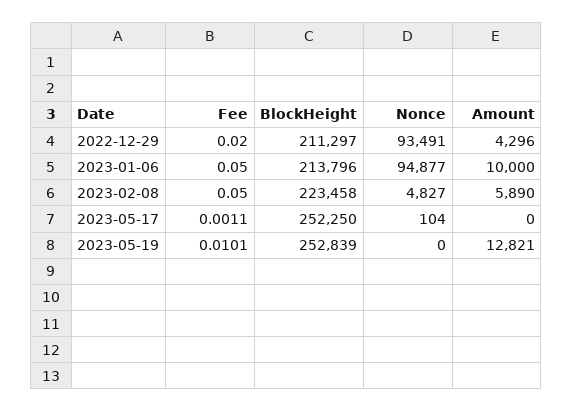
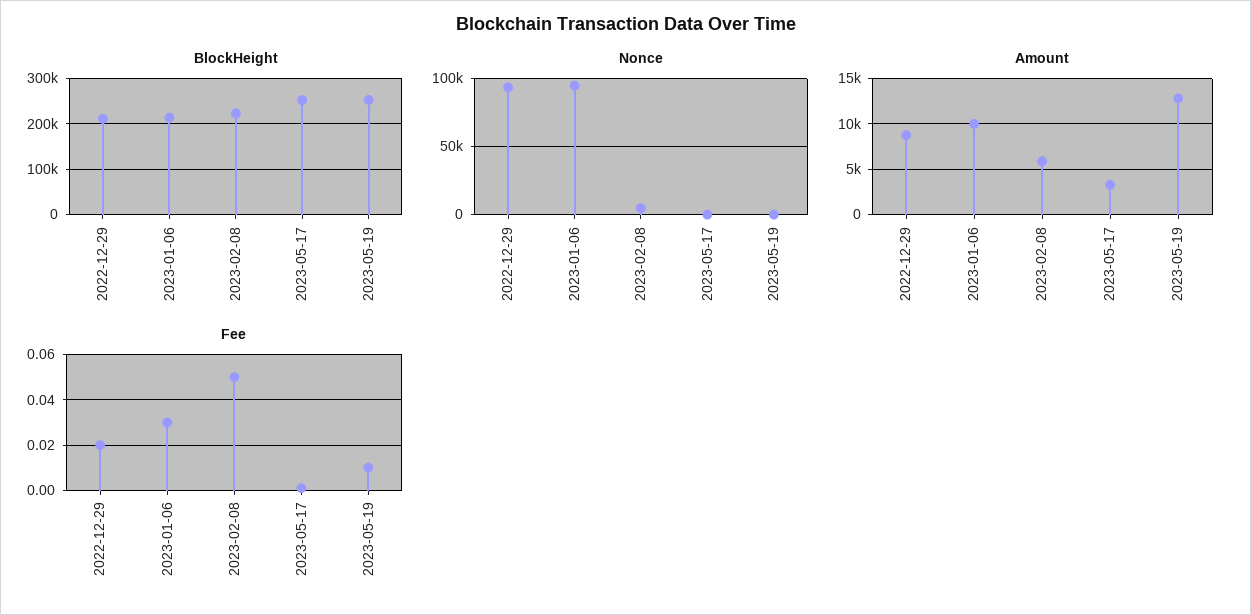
Amount, 2022-12-29: 4296 -> 9000
Fee, 2023-01-06: 0.05 -> 0.03
Amount, 2023-05-17: 0 -> 3000

